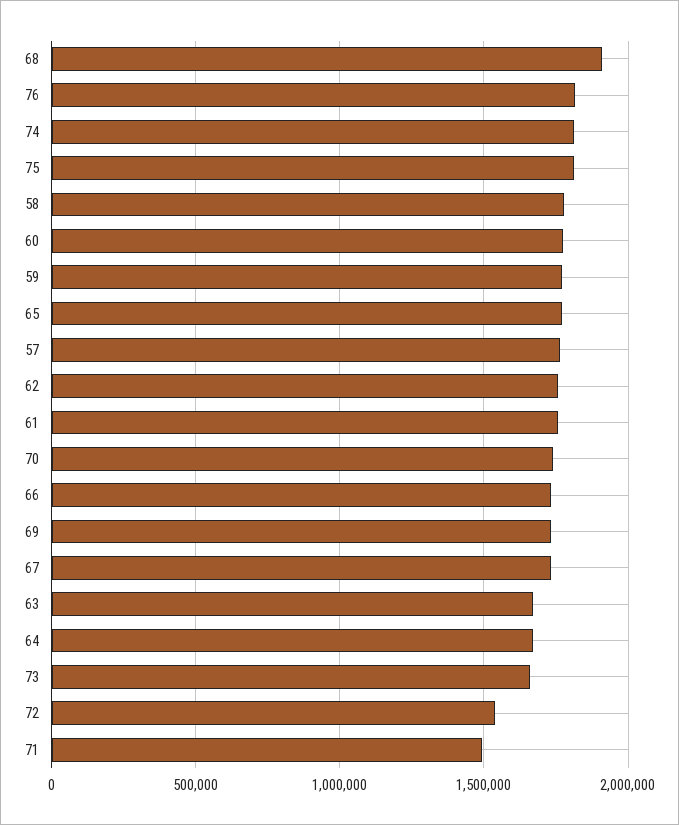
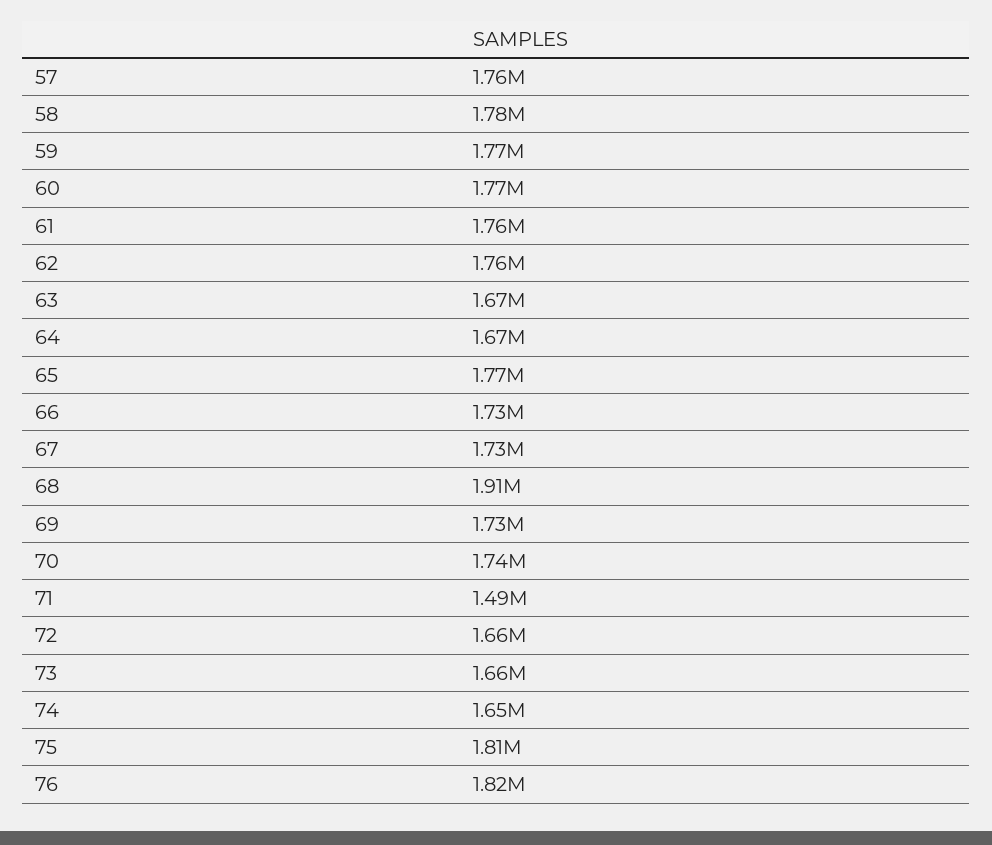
74: 1800000 -> 1650000
72: 1550000 -> 1660000

